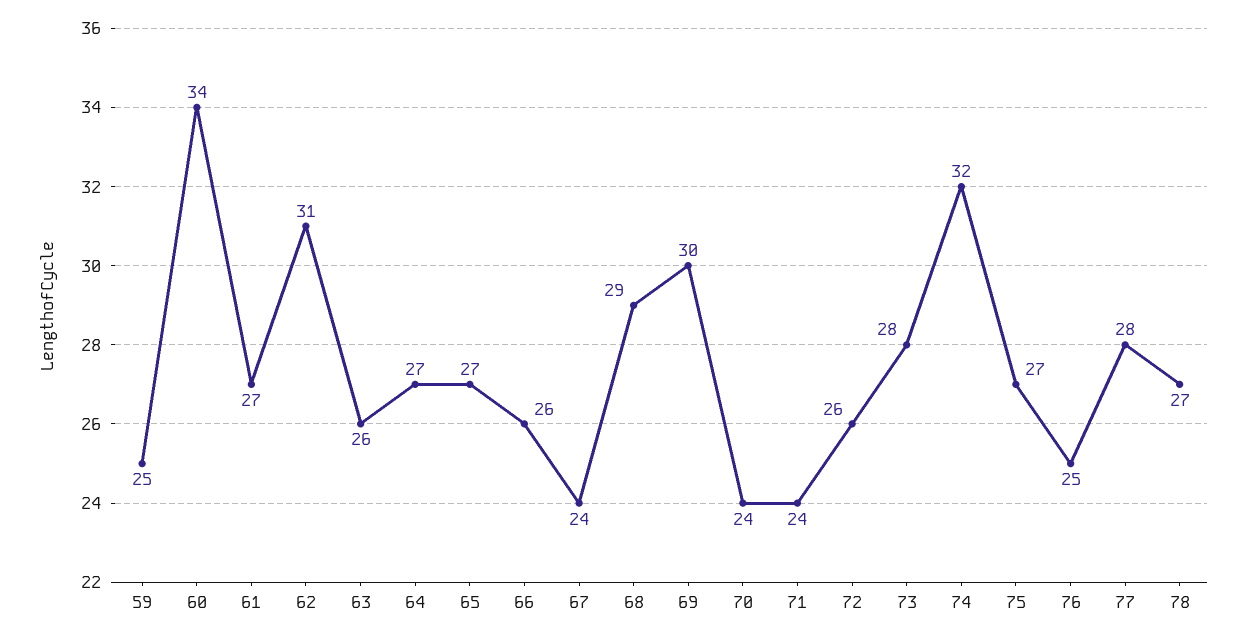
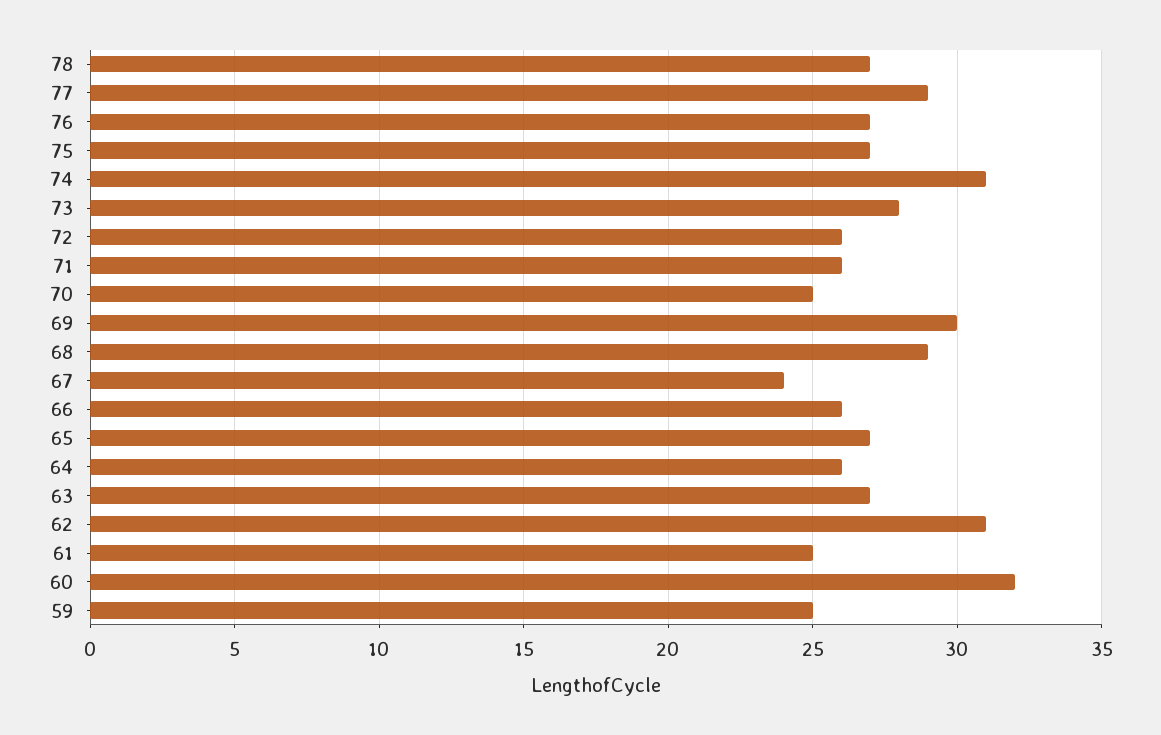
60: 34 -> 32
61: 27 -> 25
63: 26 -> 27
64: 27 -> 26
70: 24 -> 25
71: 24 -> 26
74: 32 -> 31
76: 25 -> 27
77: 28 -> 29

